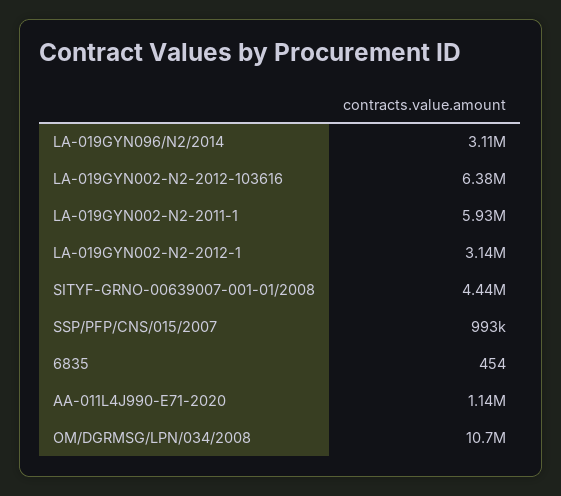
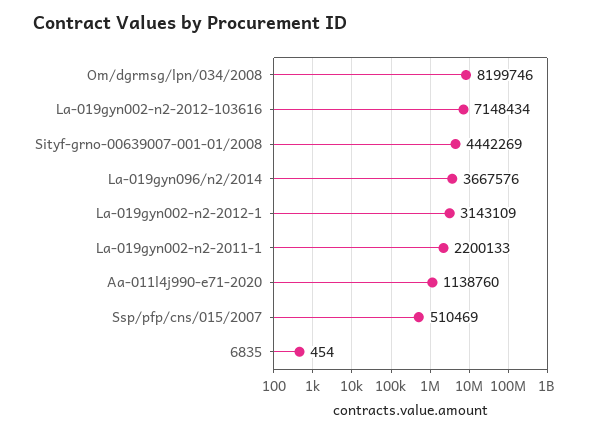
LA-019GYN096/N2/2014: 3110000 -> 3667576
LA-019GYN002-N2-2012-103616: 6380000 -> 7148434
LA-019GYN002-N2-2011-1: 5930000 -> 2200133
SSP/PFP/CNS/015/2007: 993000 -> 510469
OM/DGRMSG/LPN/034/2008: 10700000 -> 8199746

